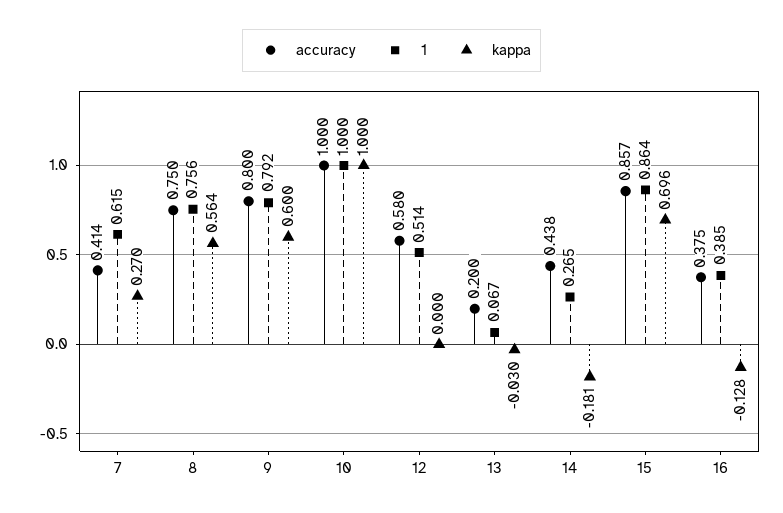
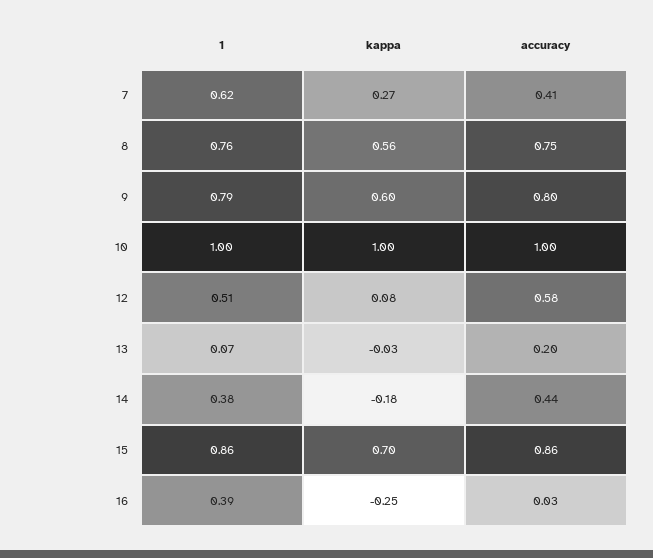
kappa, 12: 0 -> 0.08
1, 14: 0.265 -> 0.38
accuracy, 16: 0.375 -> 0.03
kappa, 16: -0.128 -> -0.25

